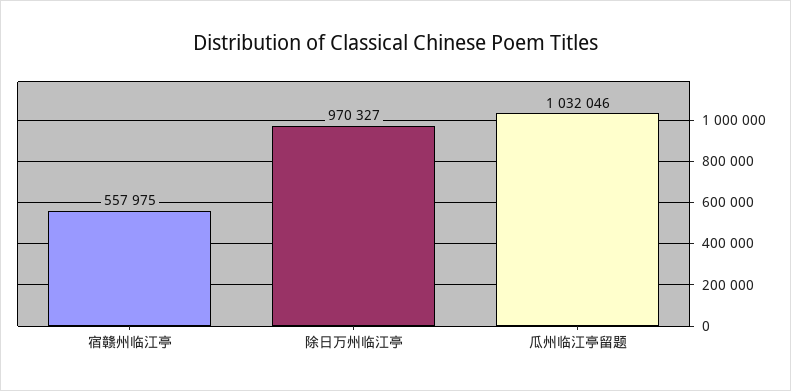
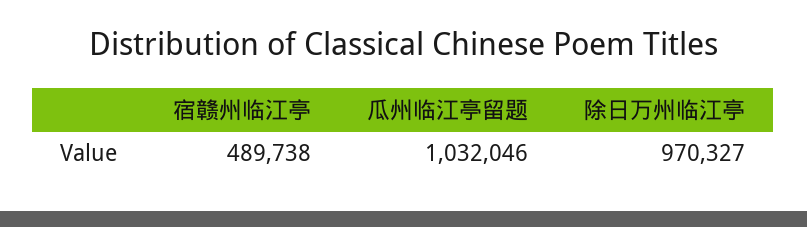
宿赣州临江亭: 557975 -> 489738

